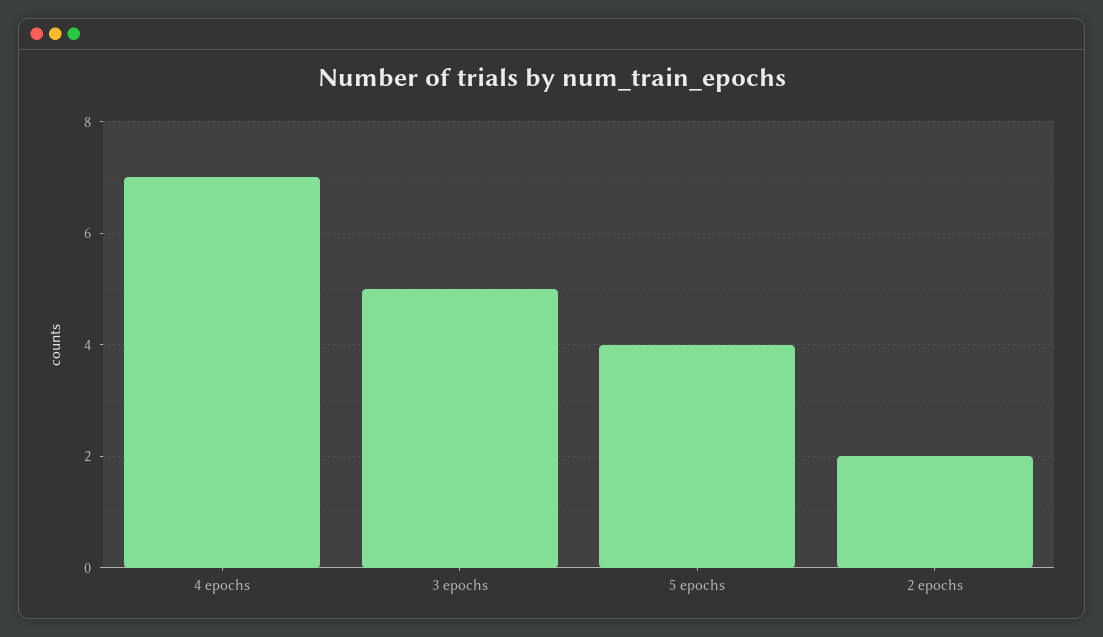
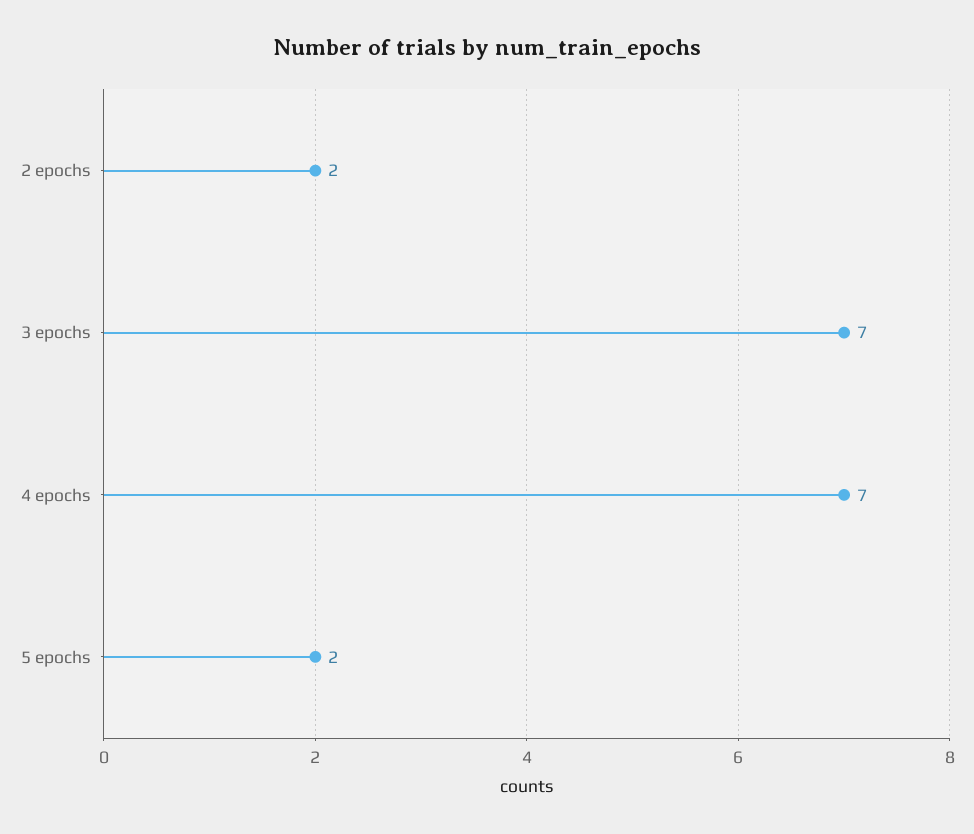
3 epochs: 5 -> 7
5 epochs: 4 -> 2

